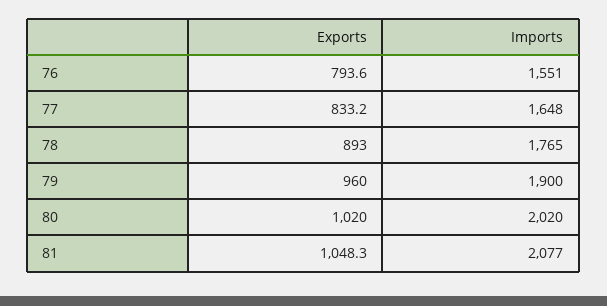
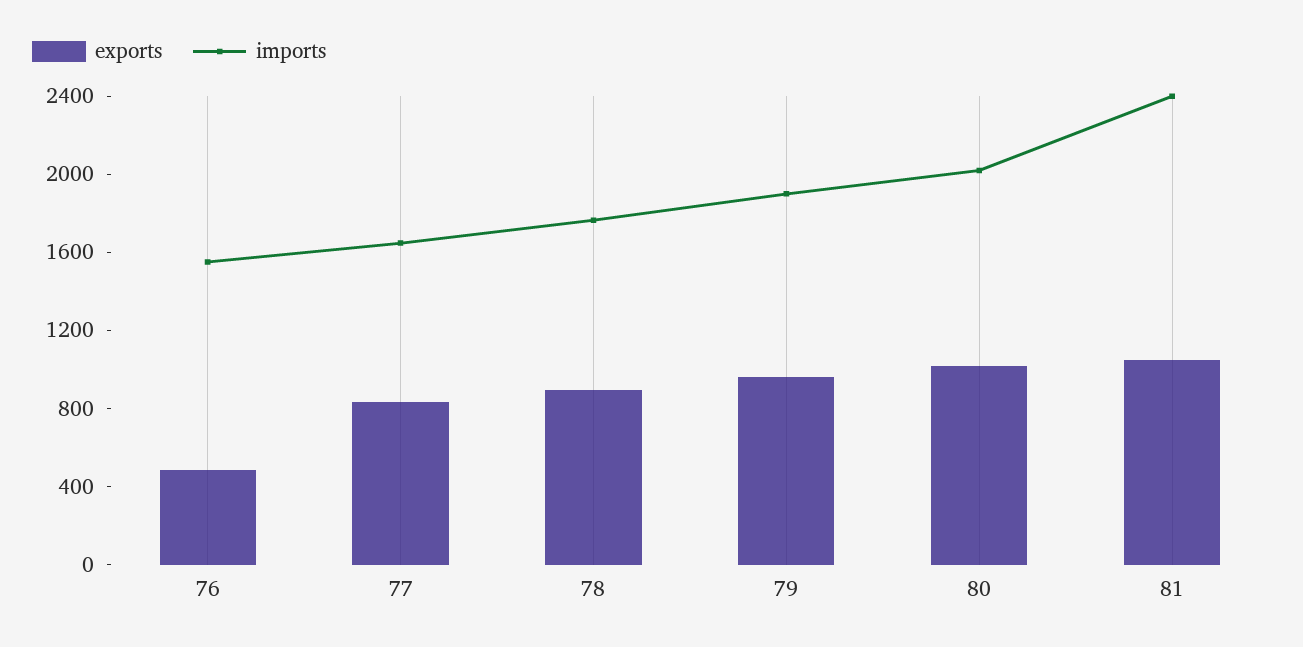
Exports, 76: 793.6 -> 500
Imports, 81: 2077 -> 2400

